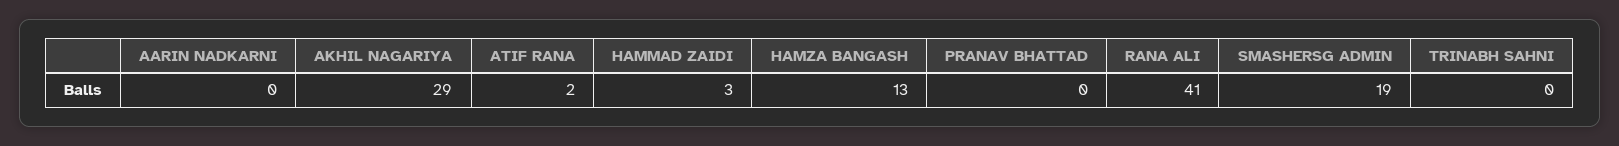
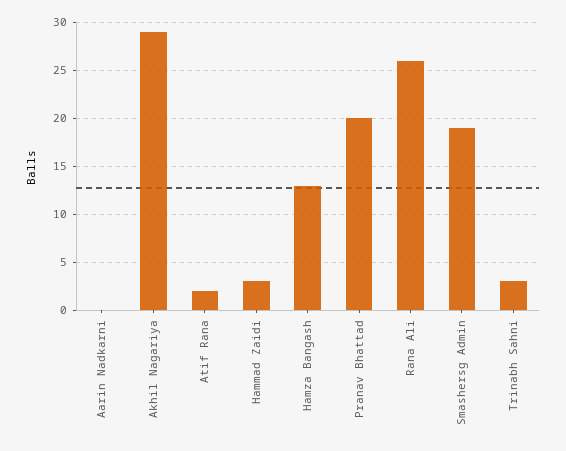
PRANAV BHATTAD: 0 -> 20
RANA ALI: 41 -> 26
TRINABH SAHNI: 0 -> 3

